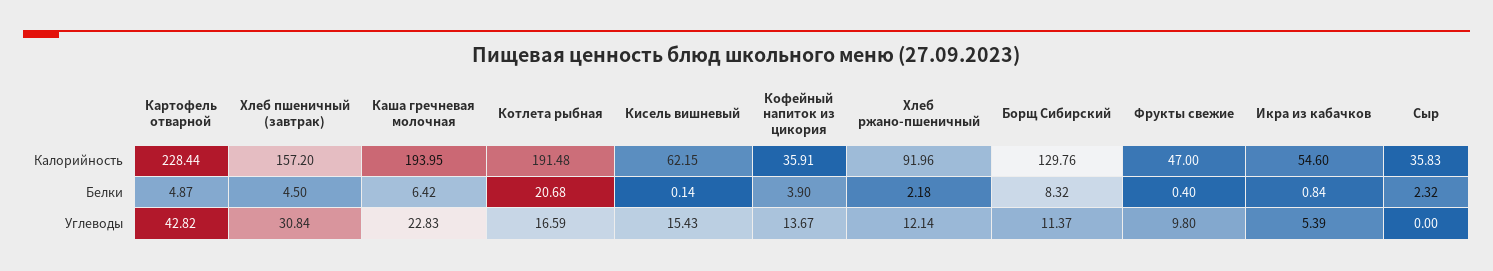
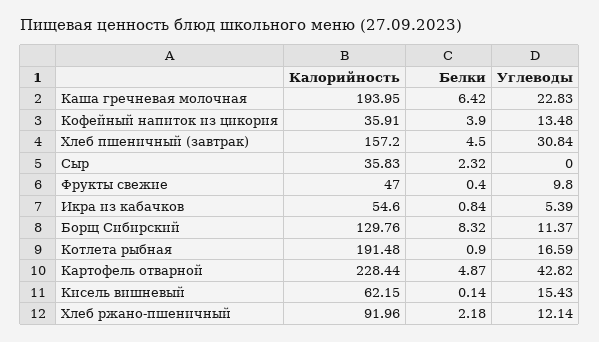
Котлета рыбная, Белки: 20.68 -> 0.9
Кофейный напиток из цикория, Углеводы: 13.67 -> 13.48

